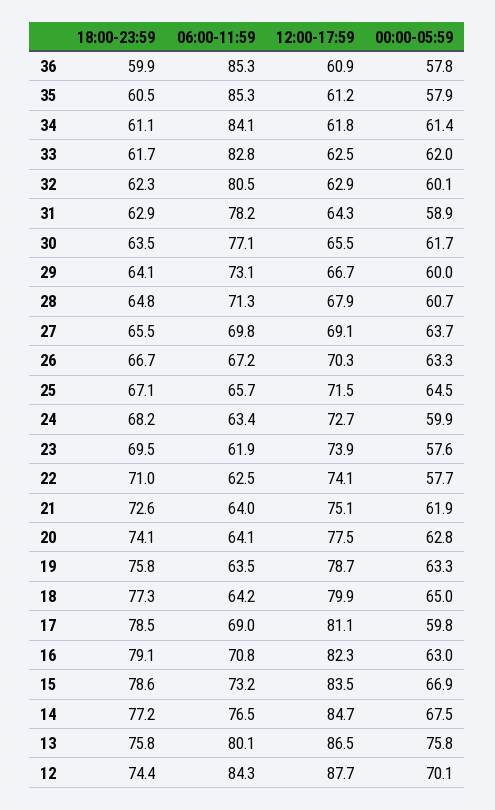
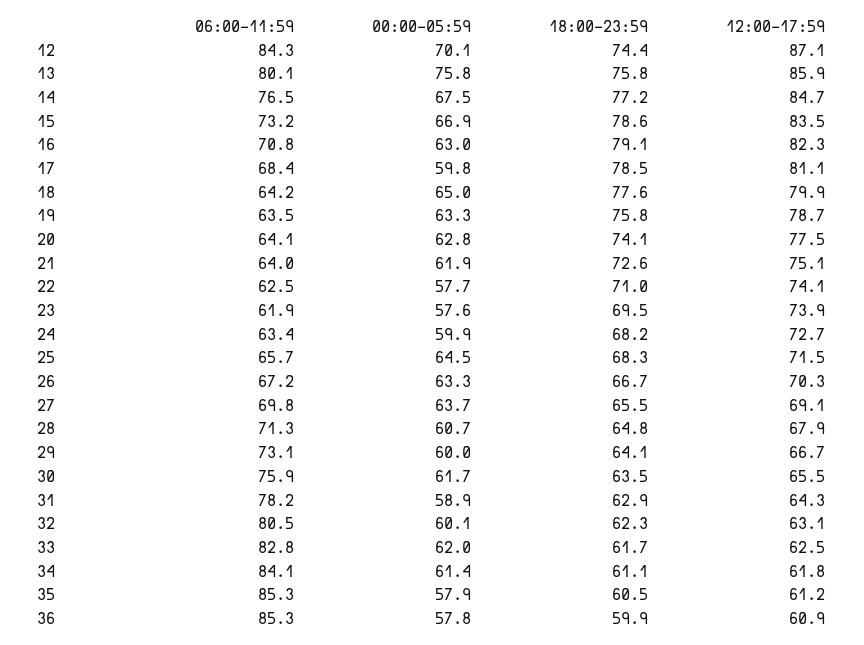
12:00-17:59, 32: 62.9 -> 63.1
06:00-11:59, 30: 77.1 -> 75.9
18:00-23:59, 25: 67.1 -> 68.3
18:00-23:59, 18: 77.3 -> 77.6
06:00-11:59, 17: 69 -> 68.4
12:00-17:59, 13: 86.5 -> 85.9
12:00-17:59, 12: 87.7 -> 87.1

